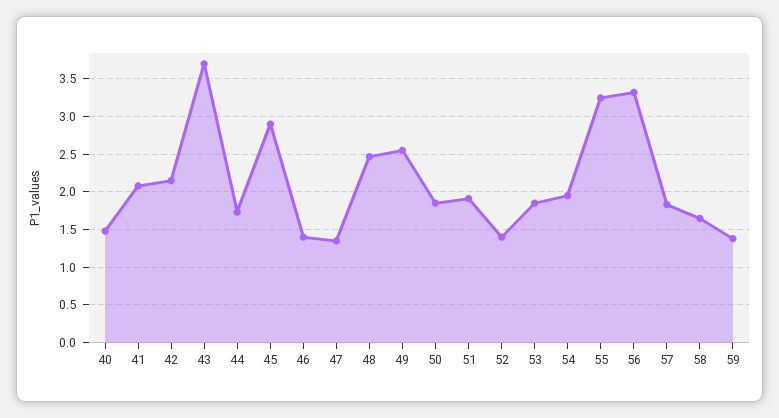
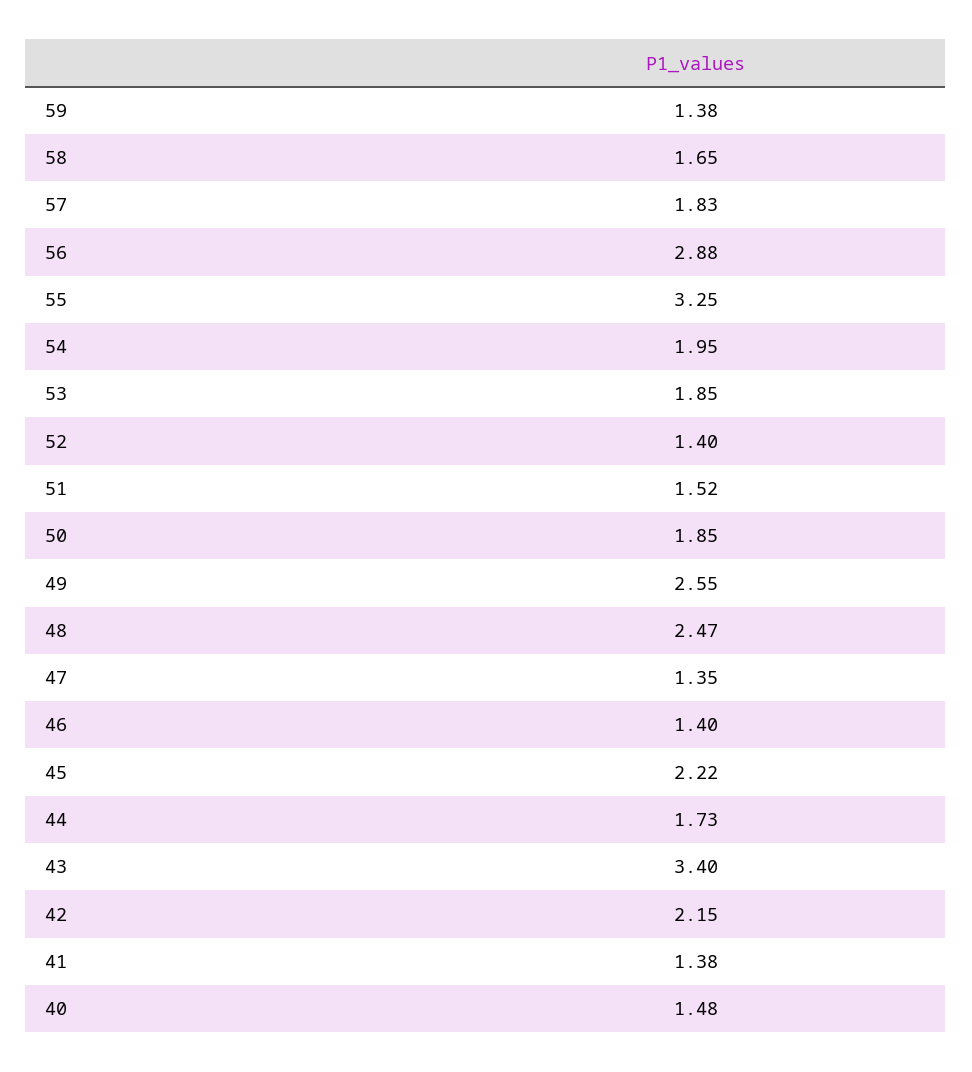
41: 2.1 -> 1.38
43: 3.7 -> 3.4
45: 2.9 -> 2.22
51: 1.9 -> 1.52
56: 3.3 -> 2.88

